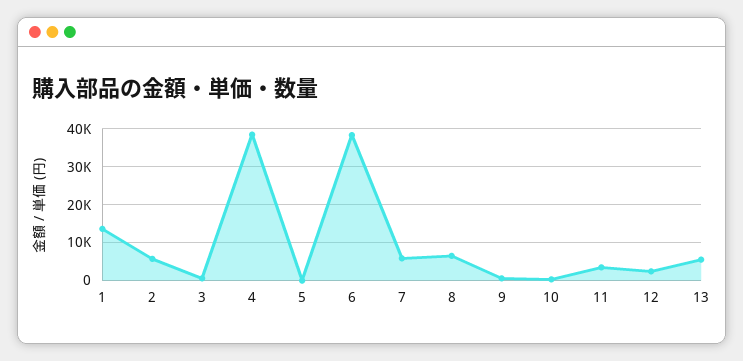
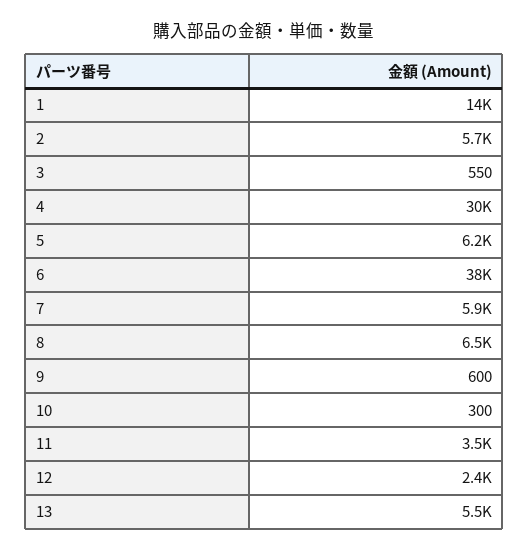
4: 38000 -> 30000
5: 0 -> 6200

